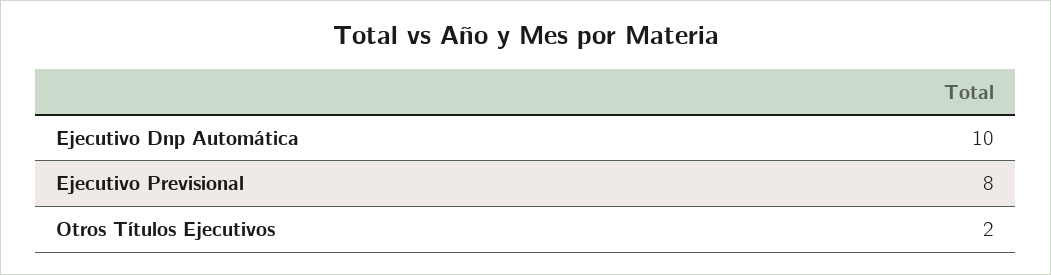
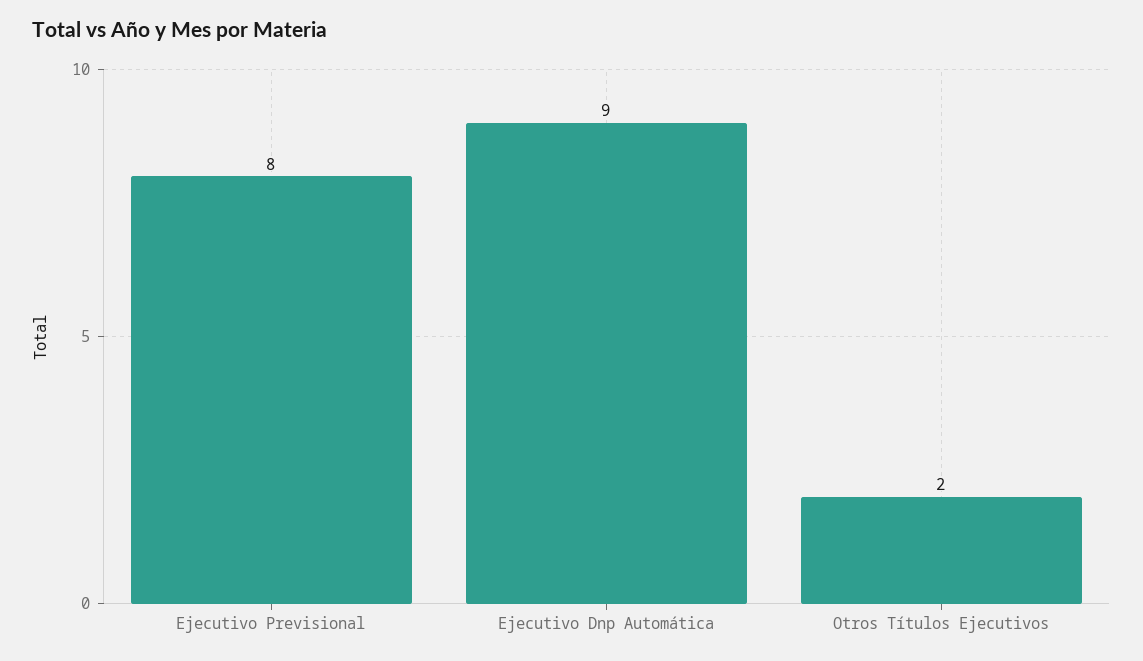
Ejecutivo Dnp Automática: 10 -> 9

